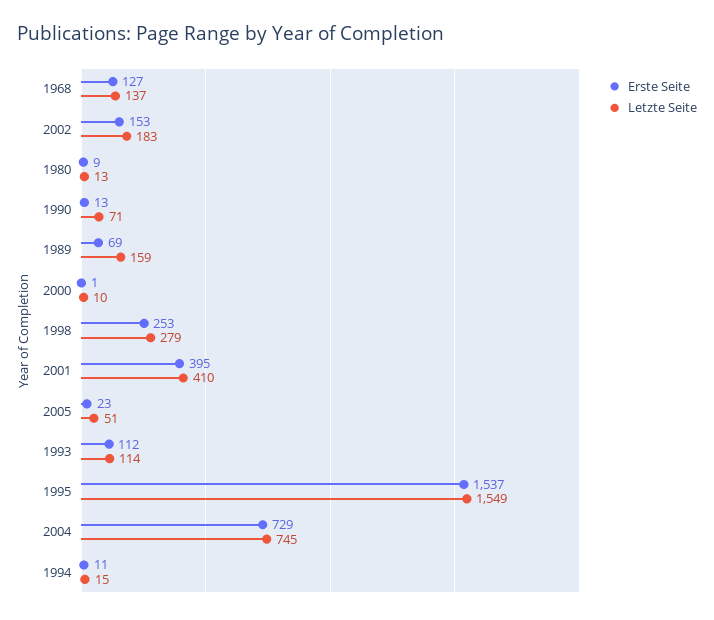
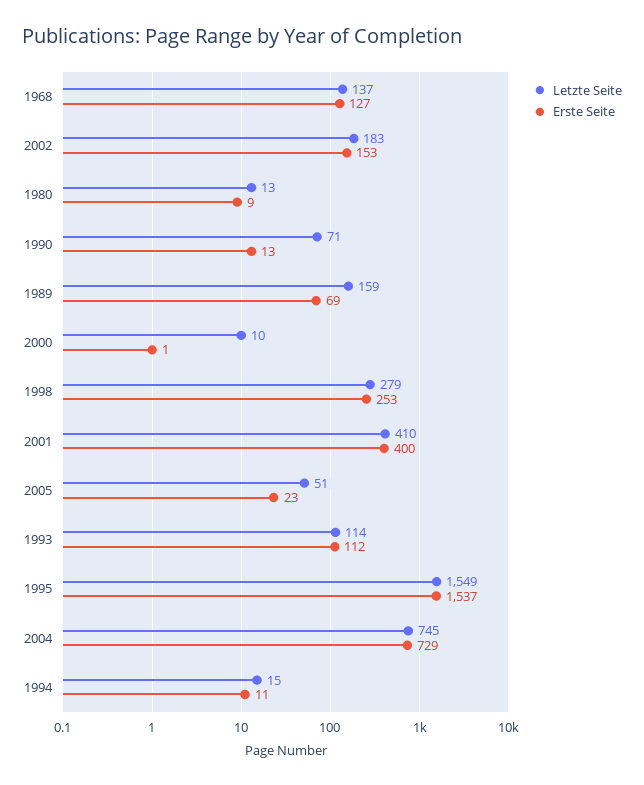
Erste Seite, 2001: 395 -> 400

